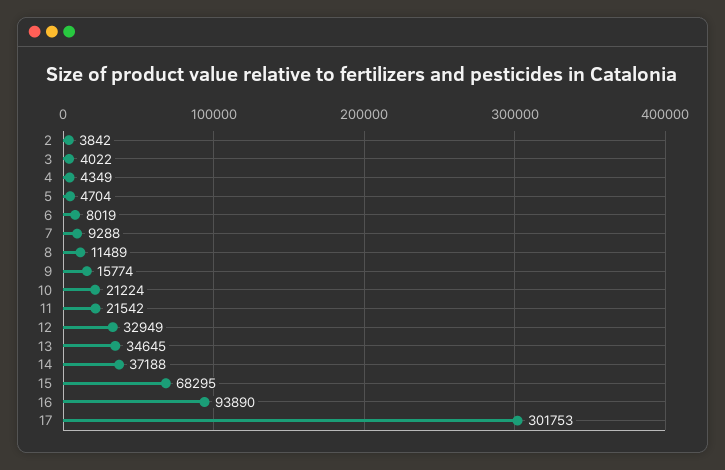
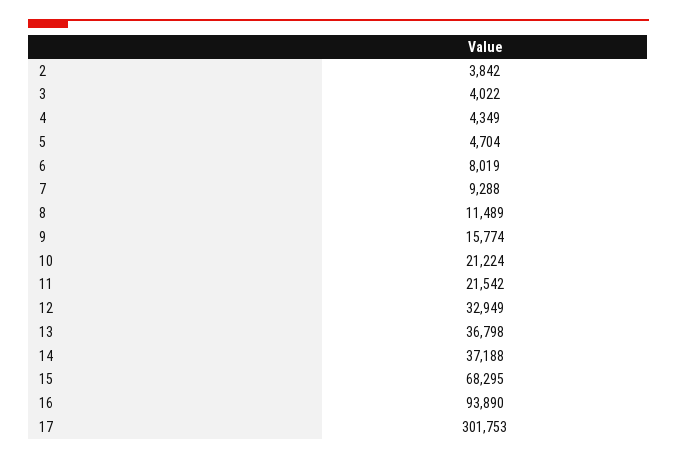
13: 34645 -> 36798

